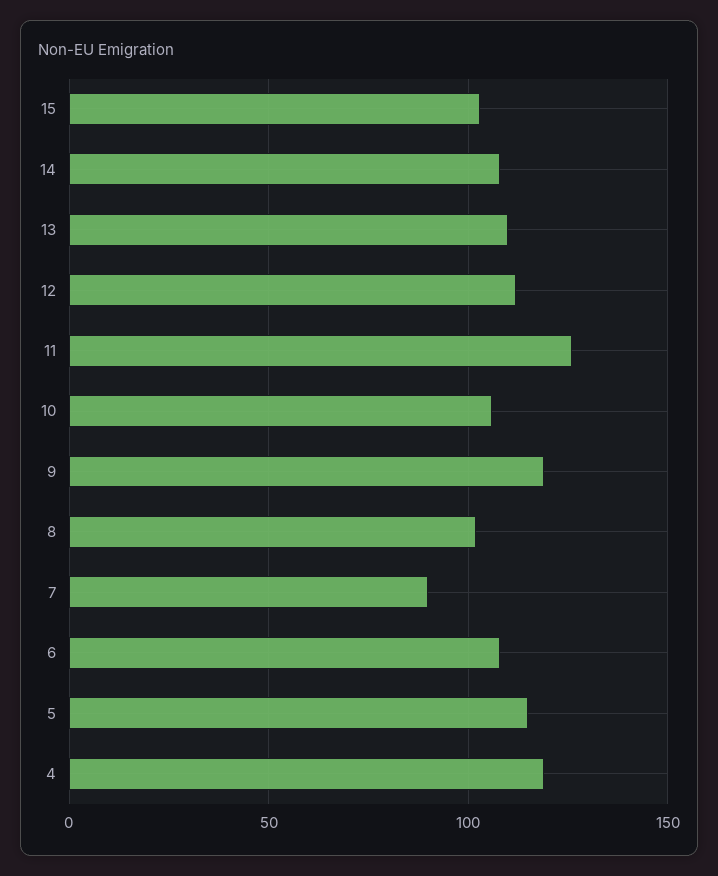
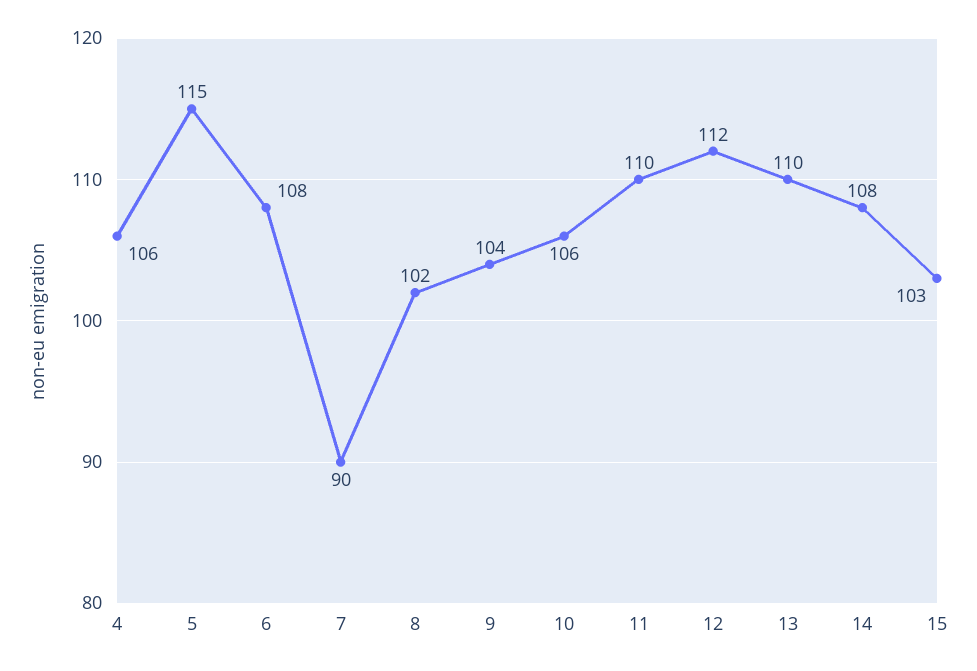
11: 125 -> 110
9: 120 -> 104
4: 120 -> 106

